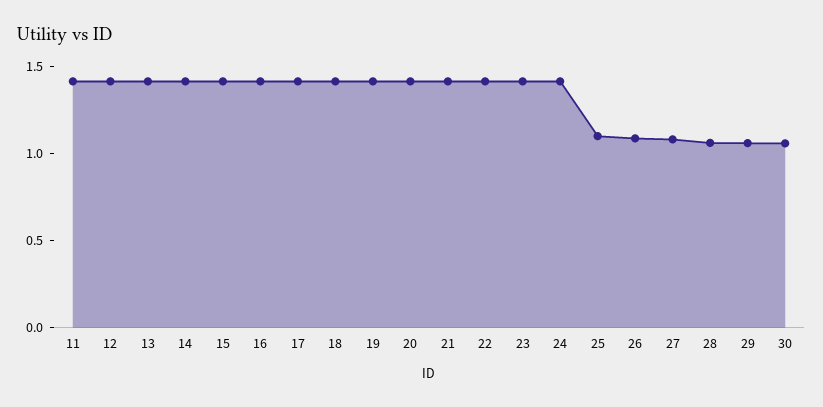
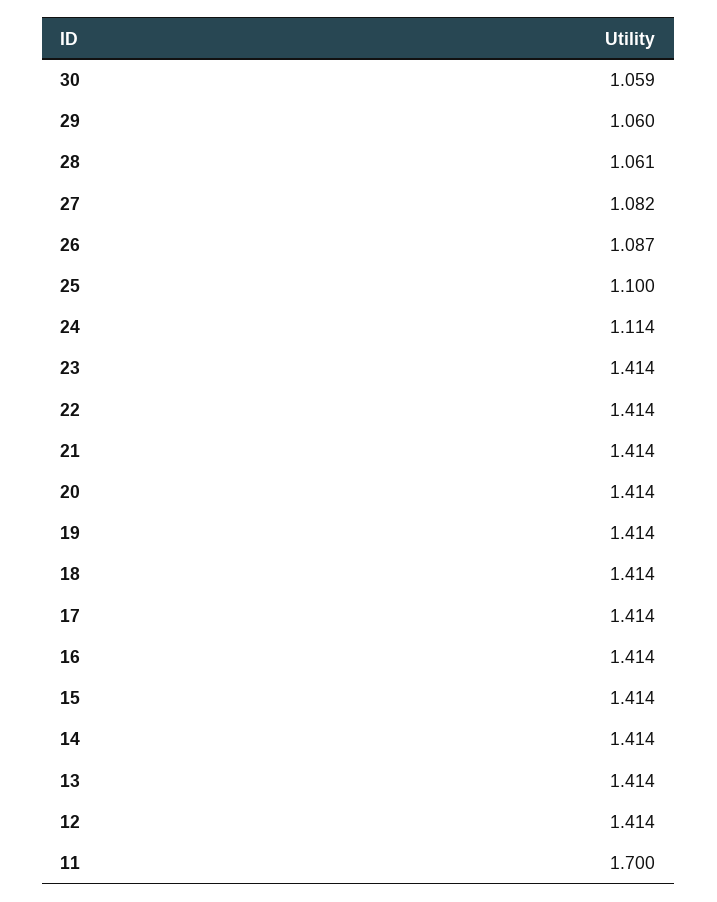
11: 1.4 -> 1.7
24: 1.4 -> 1.114

